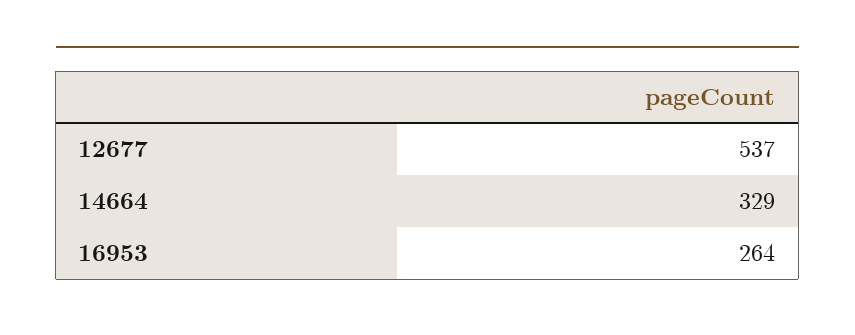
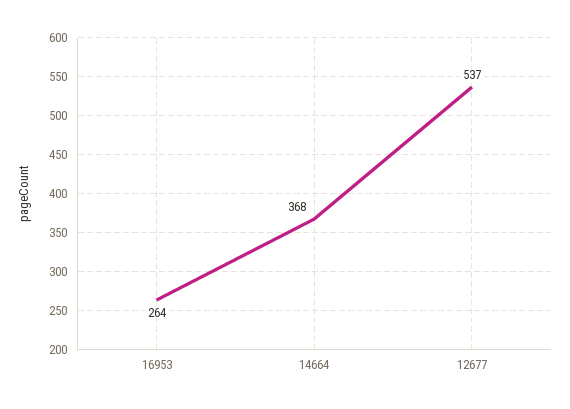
14664: 329 -> 368

